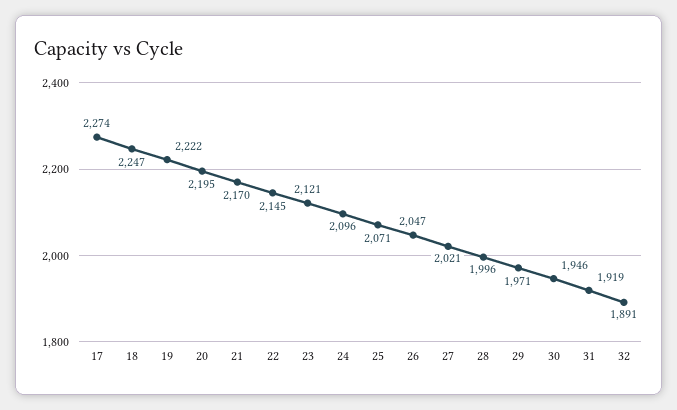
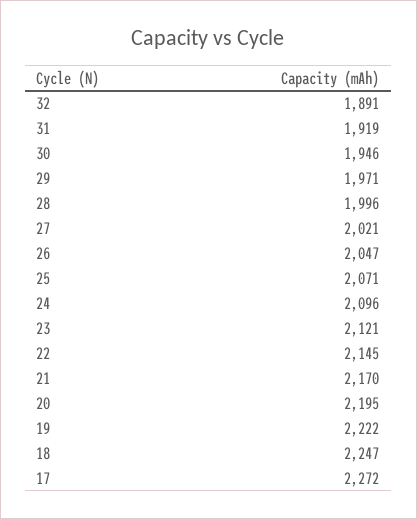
17: 2274 -> 2272

